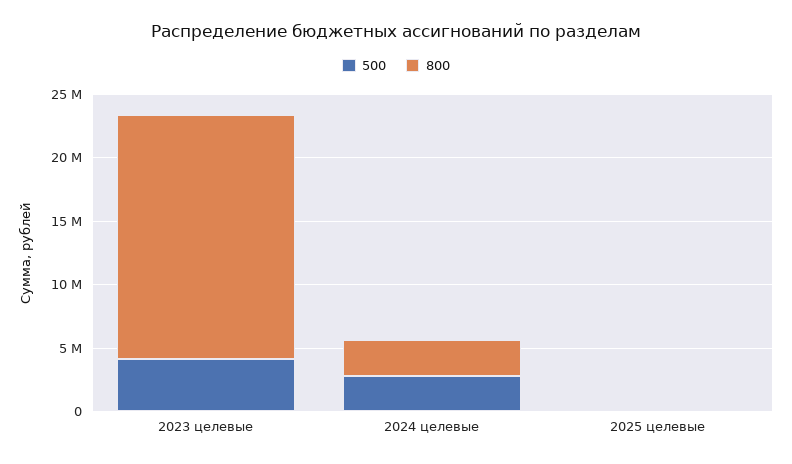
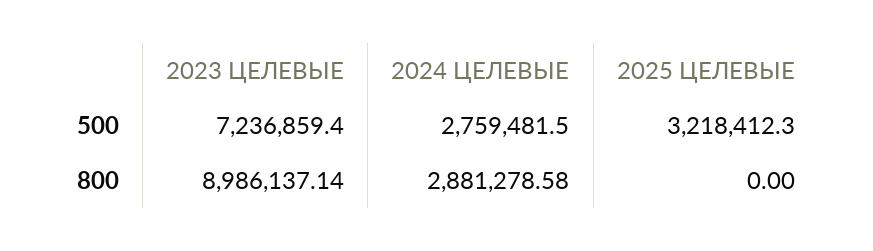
500, 2023 целевые: 4000000 -> 7236859.4
800, 2023 целевые: 19000000 -> 8986137.14
500, 2025 целевые: 0 -> 3218412.3

